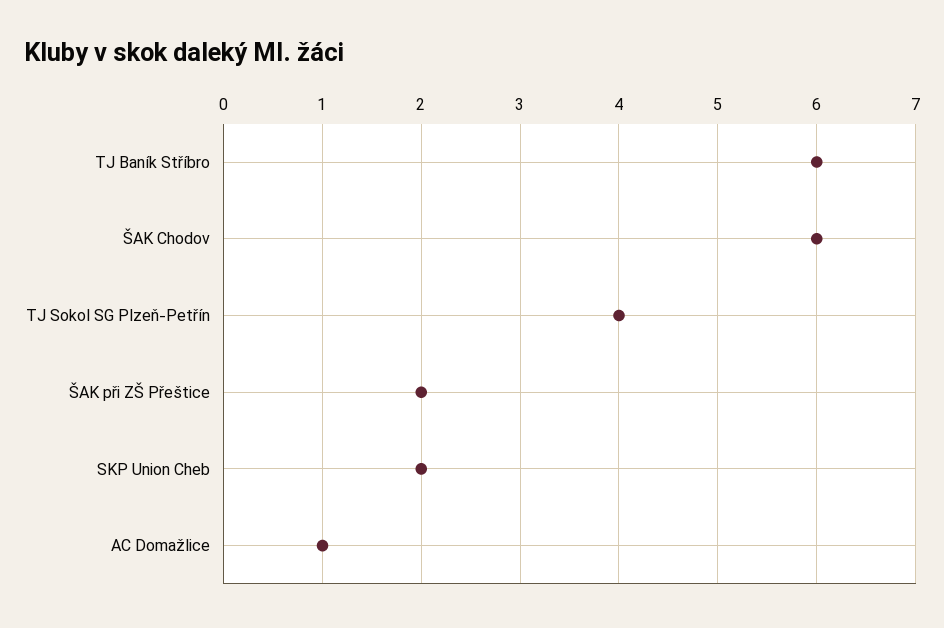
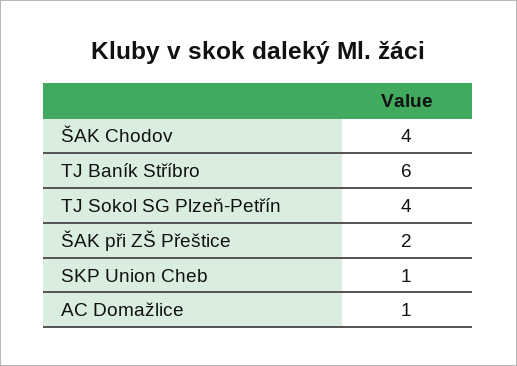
ŠAK Chodov: 6 -> 4
SKP Union Cheb: 2 -> 1

